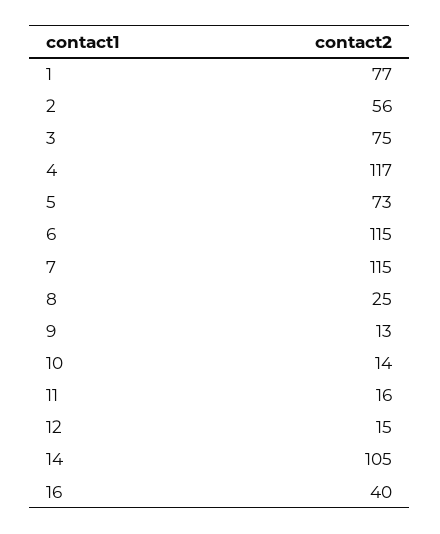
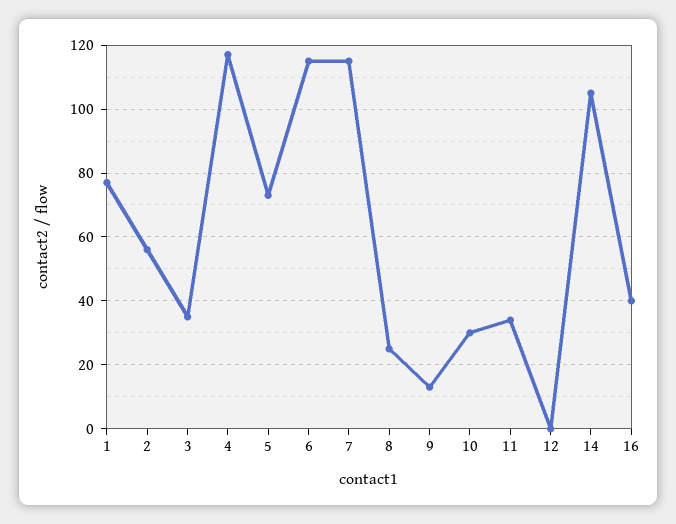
3: 75 -> 35
10: 14 -> 30
11: 16 -> 35
12: 15 -> 0

